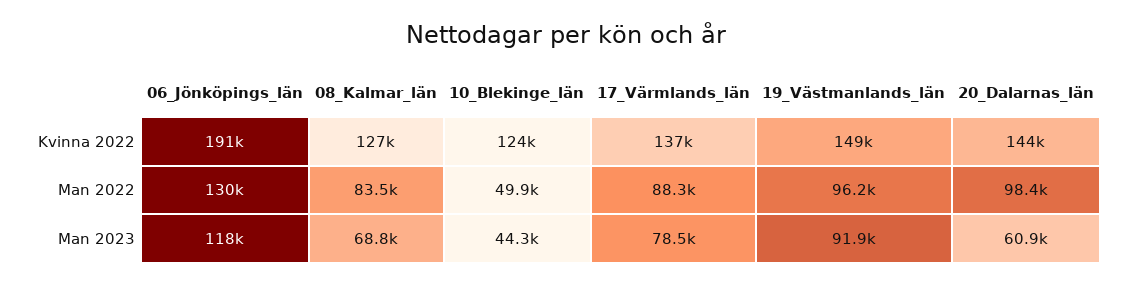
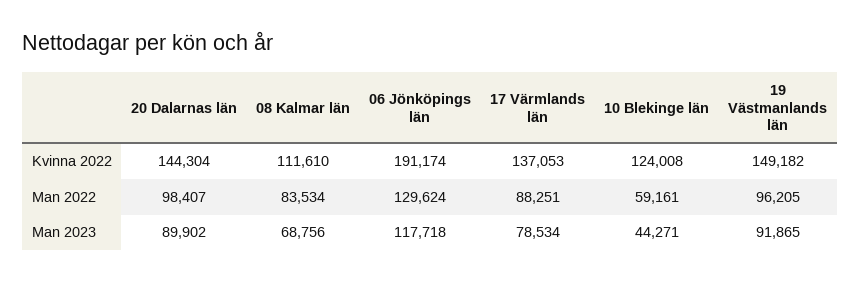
08_Kalmar_län, Kvinna 2022: 127000 -> 111610
10_Blekinge_län, Man 2022: 49900 -> 59161
20_Dalarnas_län, Man 2023: 60900 -> 89902

